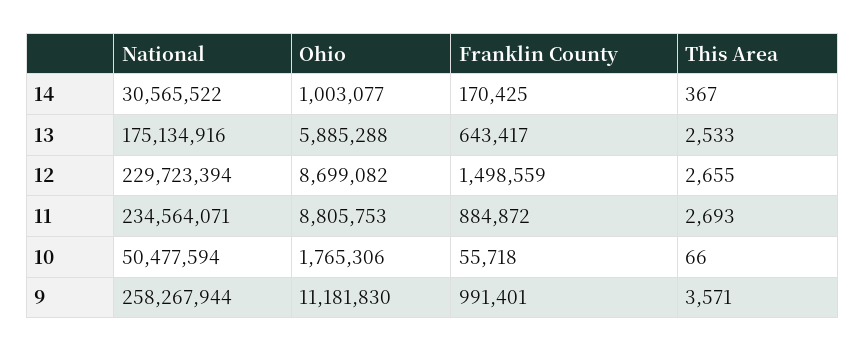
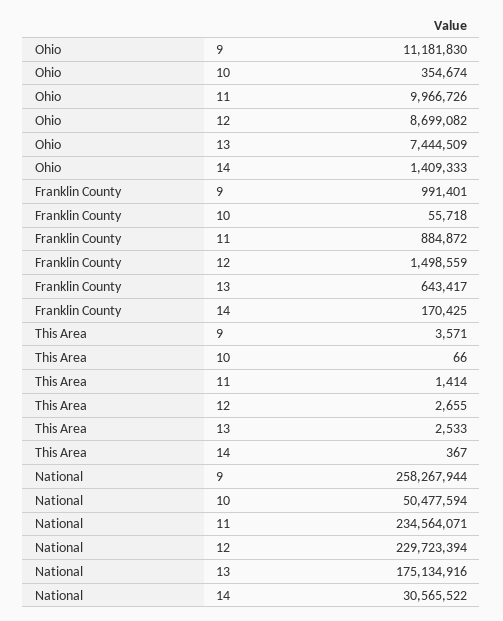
Ohio, 14: 1003077 -> 1409333
Ohio, 13: 5885288 -> 7444509
Ohio, 11: 8805753 -> 9966726
This Area, 11: 2693 -> 1414
Ohio, 10: 1765306 -> 354674

